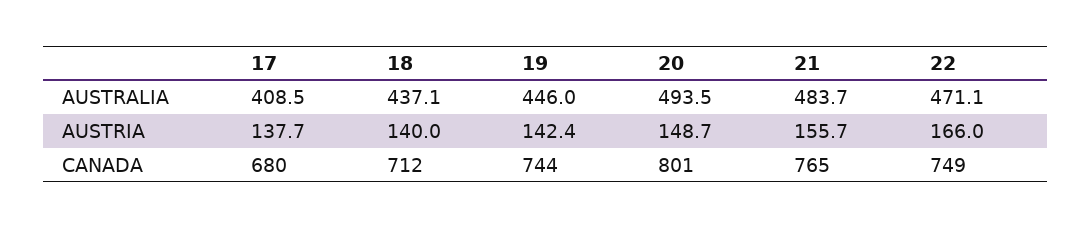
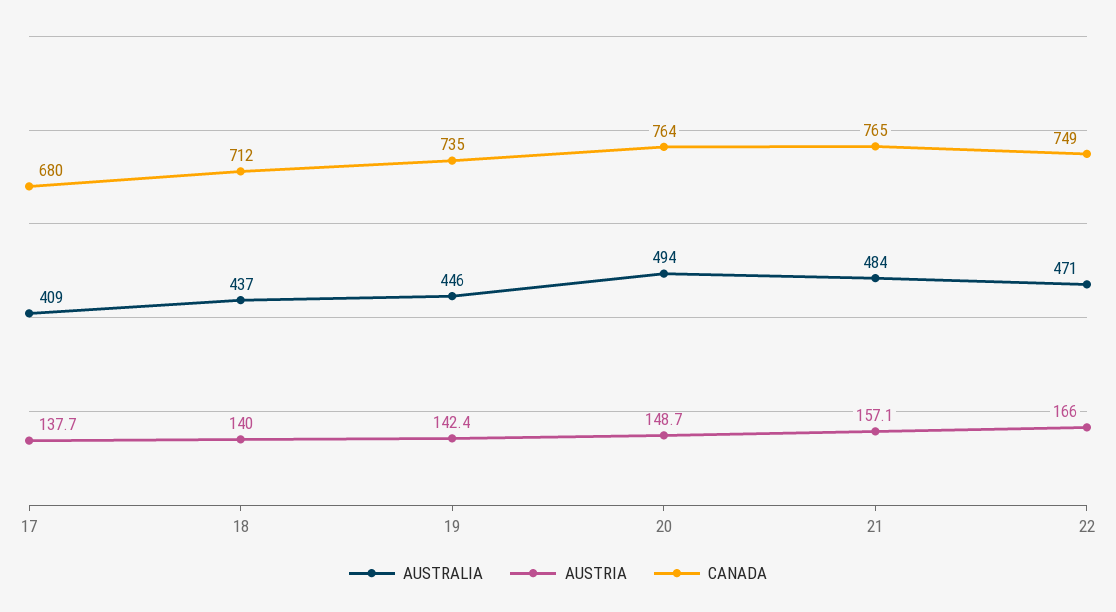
AUSTRIA, 21: 155.7 -> 157.1
CANADA, 19: 744 -> 735
CANADA, 20: 801 -> 764

